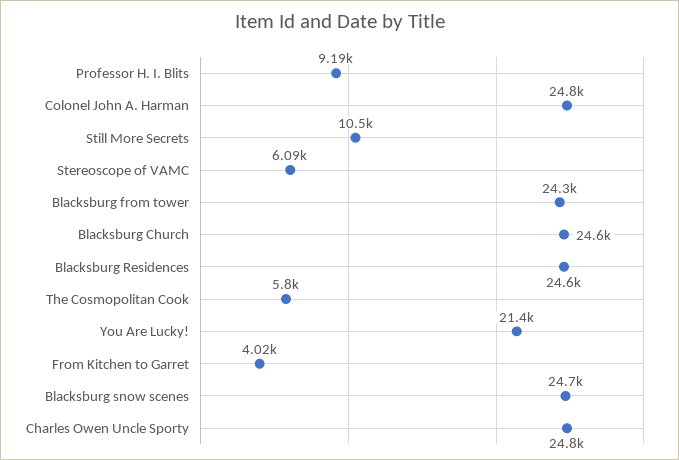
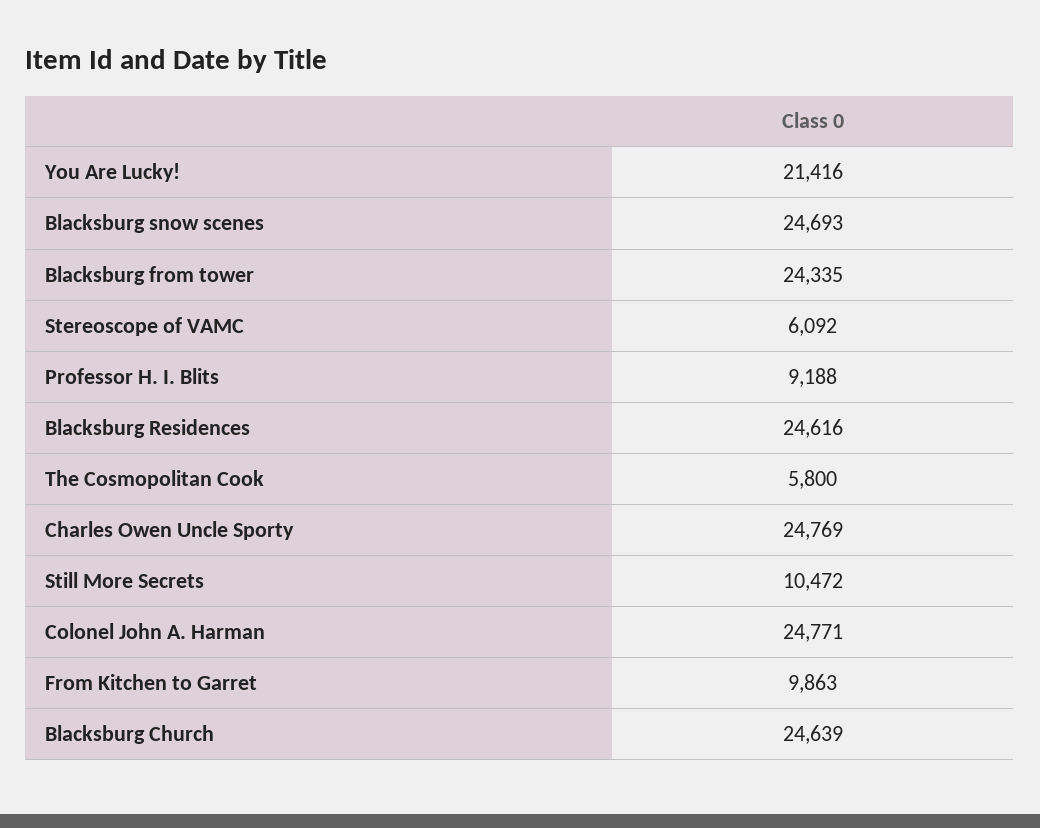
From Kitchen to Garret: 4020 -> 9863

